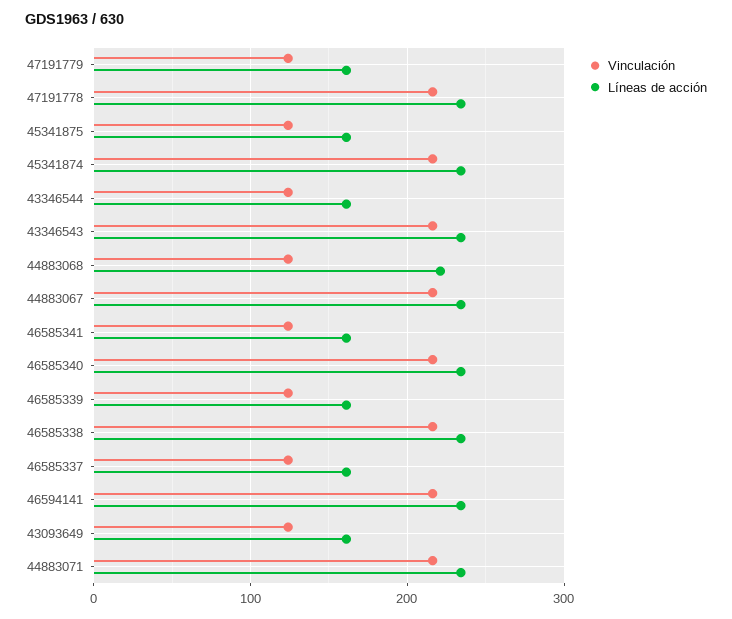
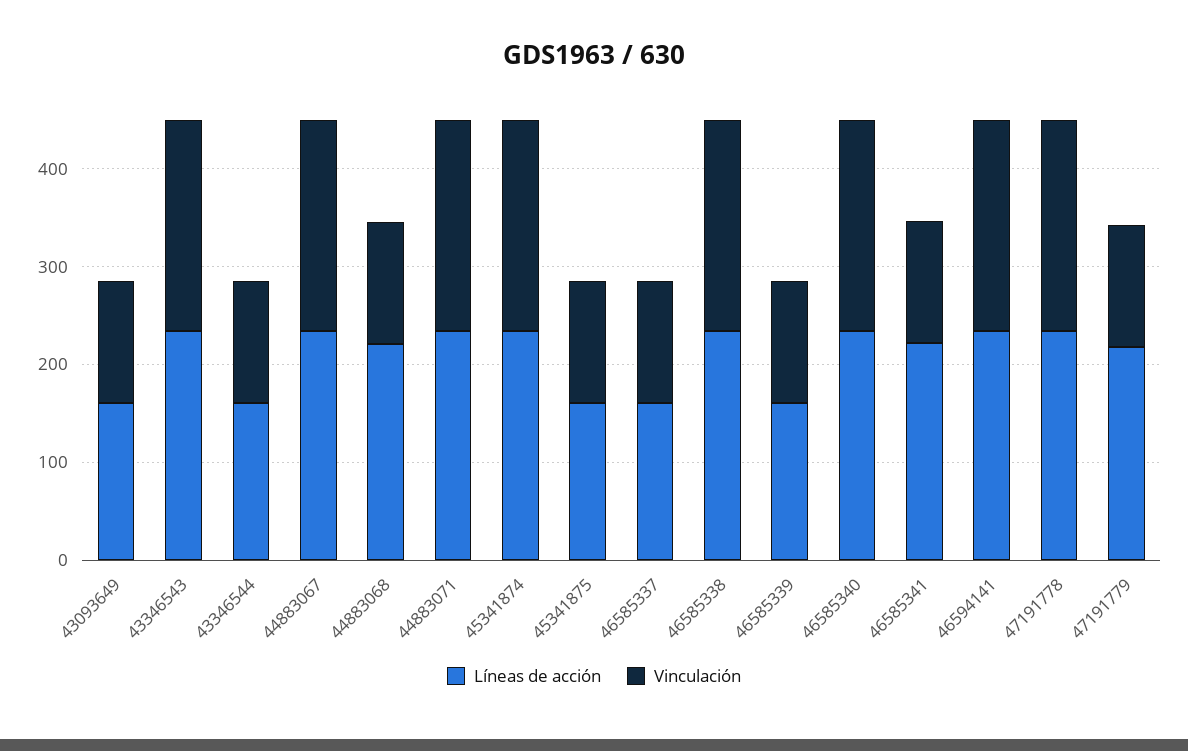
Líneas de acción, 47191779: 160 -> 220
Líneas de acción, 46585341: 160 -> 220

